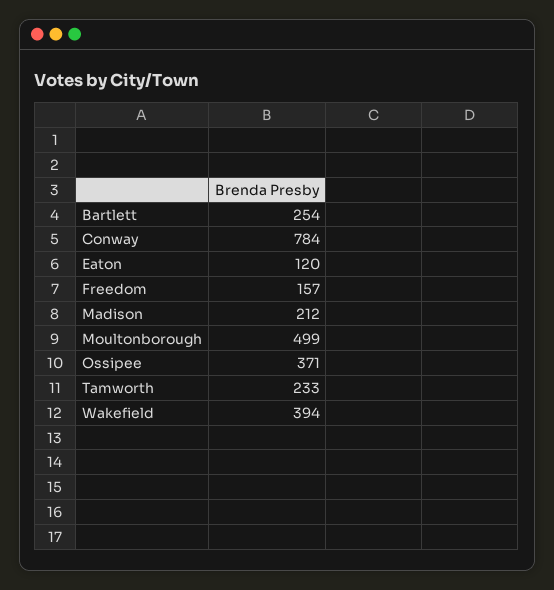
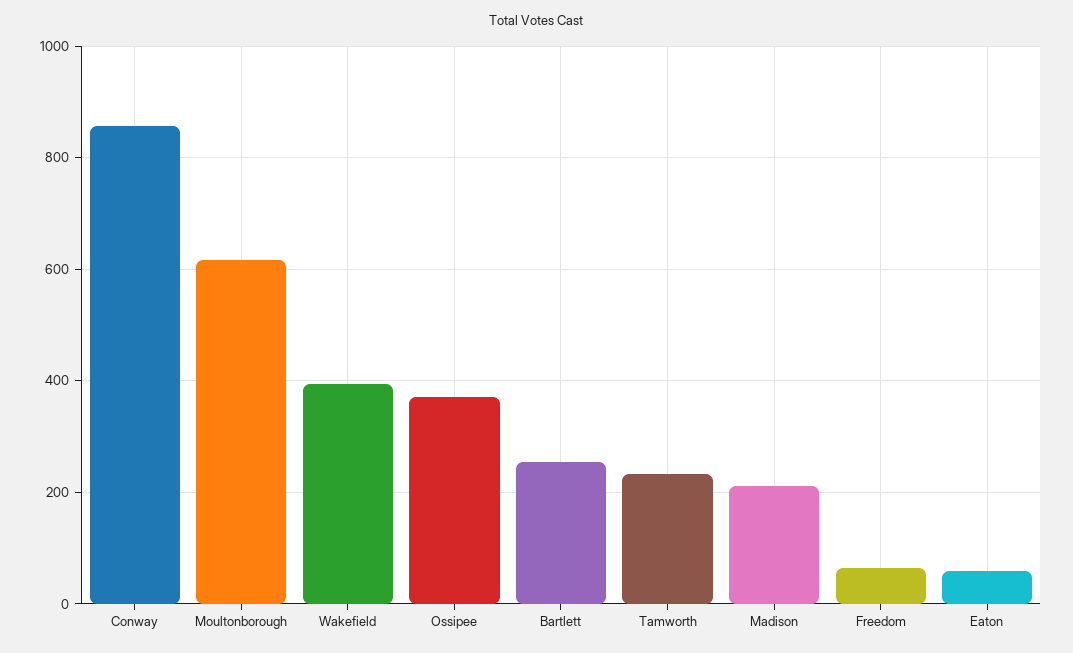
Conway: 784 -> 860
Eaton: 120 -> 60
Freedom: 157 -> 60
Moultonborough: 499 -> 620

